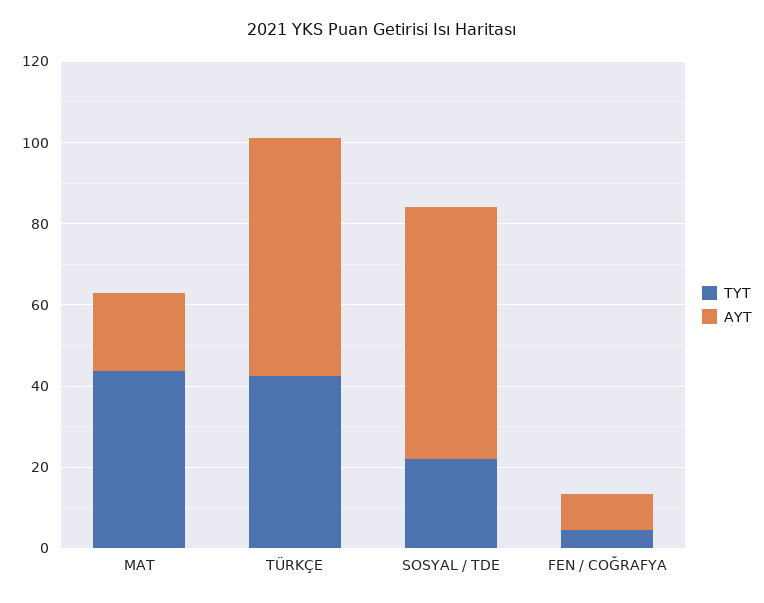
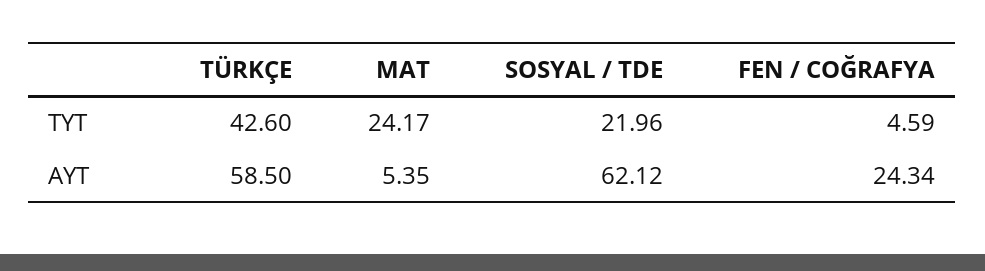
TYT, MAT: 45 -> 24.17
AYT, MAT: 20 -> 5.35
AYT, FEN / COĞRAFYA: 10 -> 24.34

